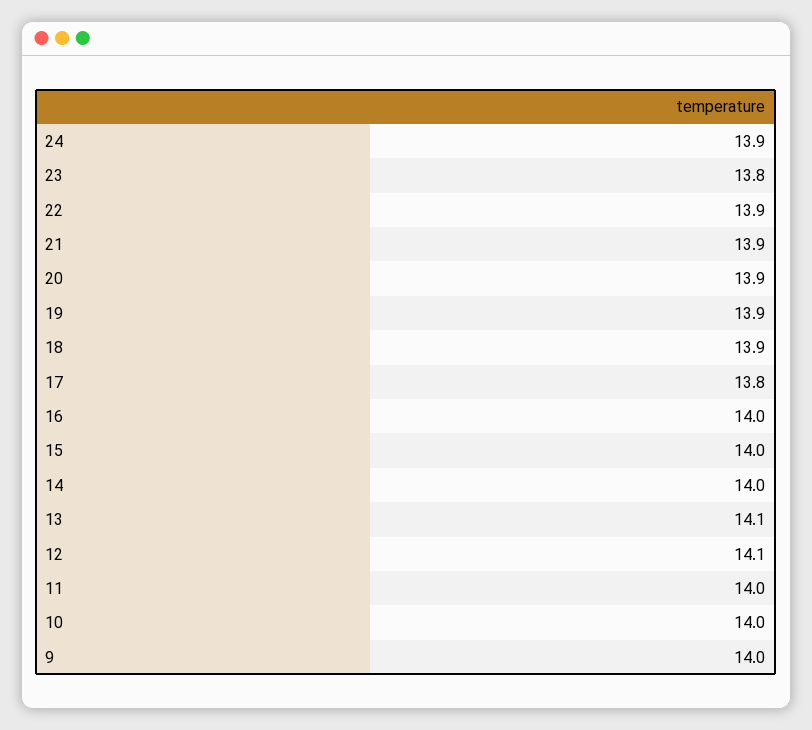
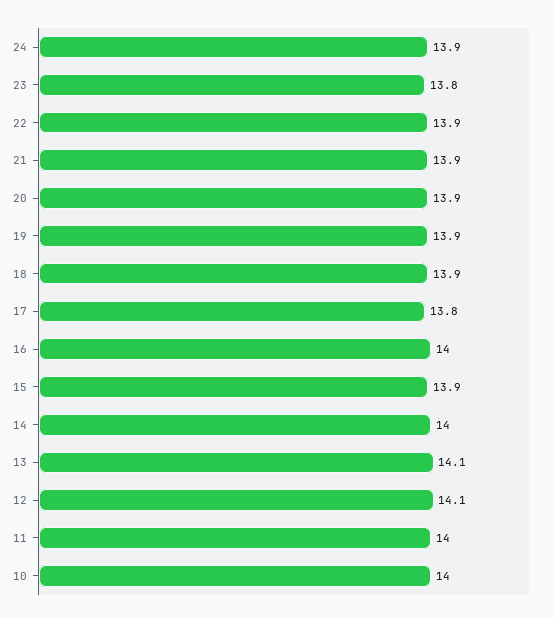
15: 14 -> 13.9
9: 14 -> none

